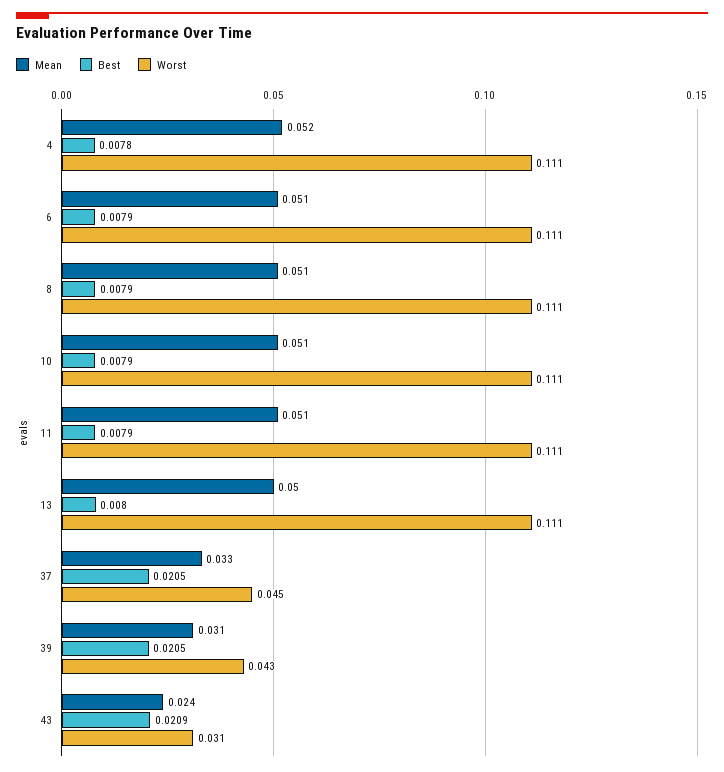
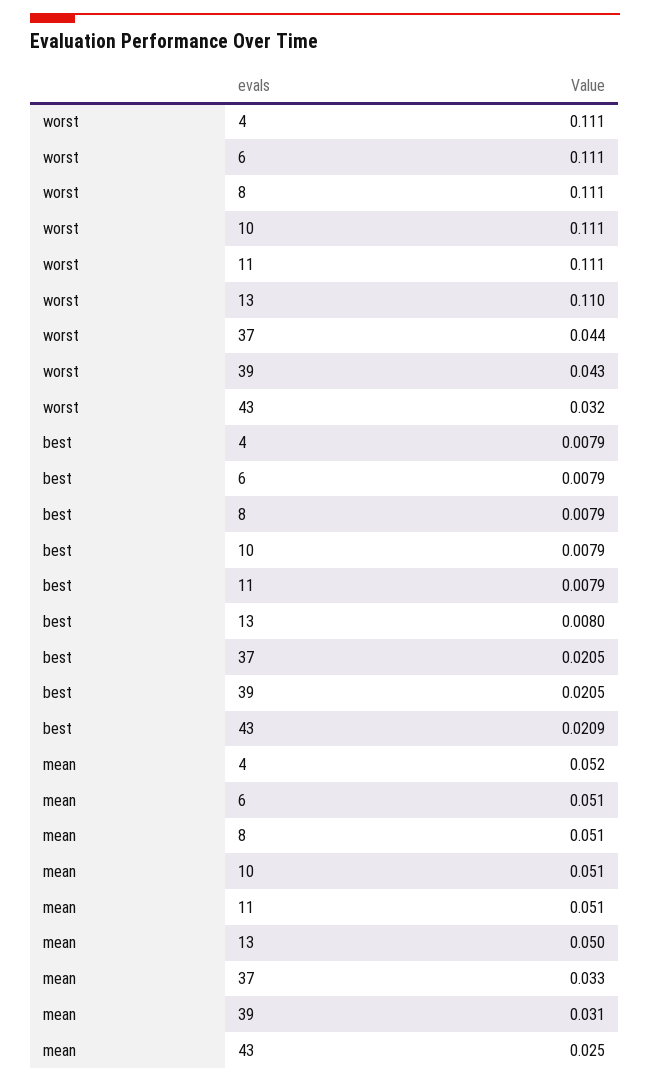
Best, 4: 0.0078 -> 0.0079
Worst, 13: 0.111 -> 0.11
Worst, 37: 0.045 -> 0.044
Mean, 43: 0.024 -> 0.025
Worst, 43: 0.031 -> 0.032

